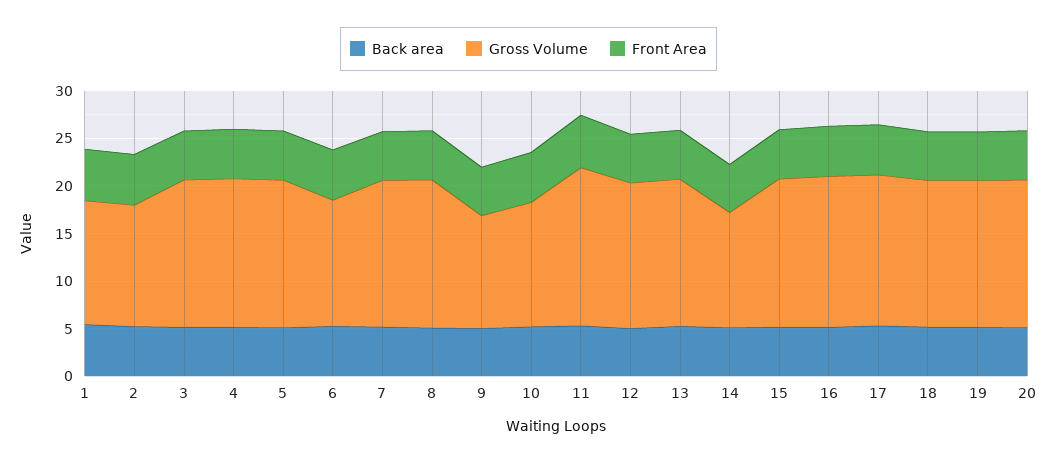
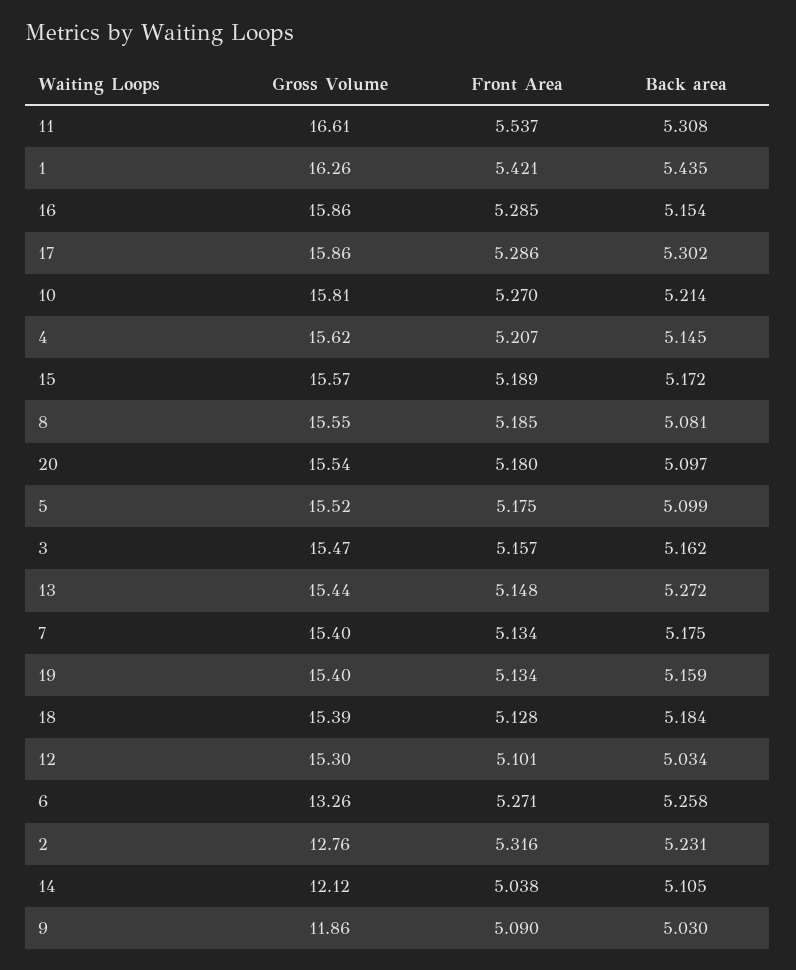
Gross Volume, 1: 13 -> 16.26
Gross Volume, 10: 13 -> 15.81

